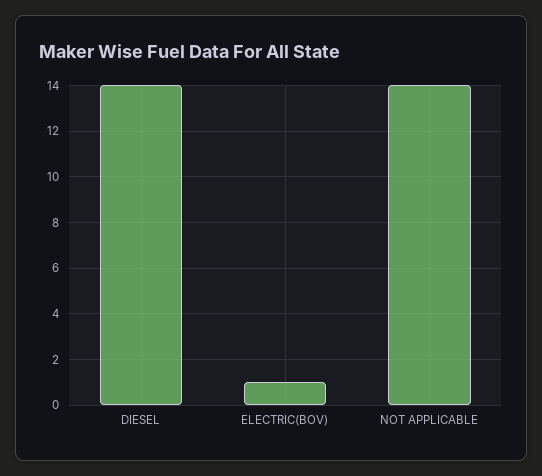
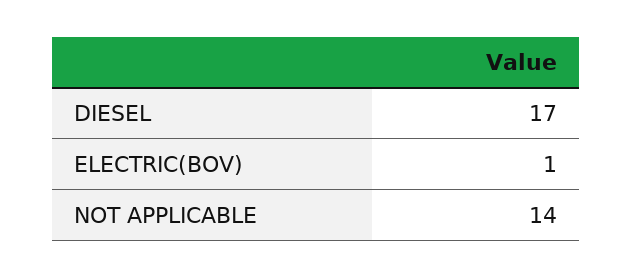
DIESEL: 14 -> 17

